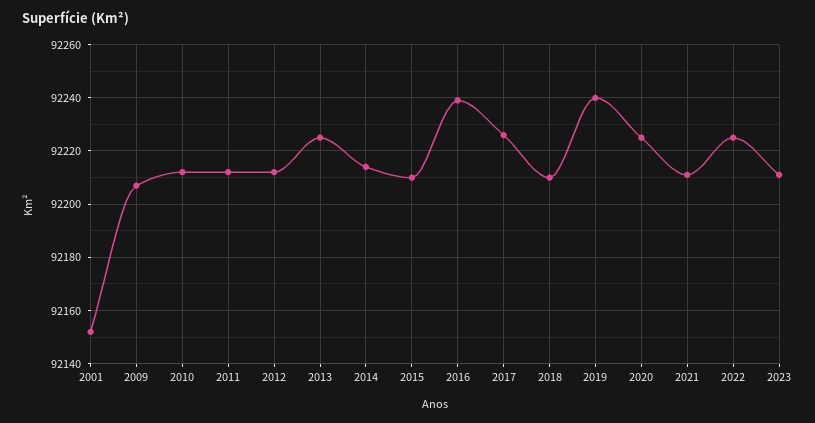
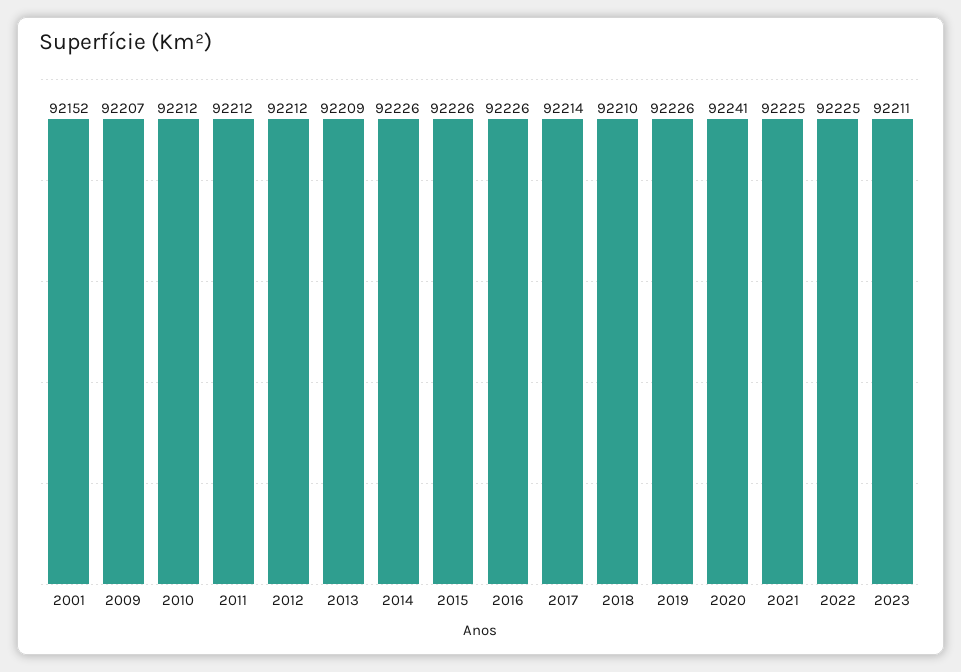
2013: 92225 -> 92209
2014: 92215 -> 92226
2015: 92210 -> 92226
2016: 92240 -> 92226
2017: 92225 -> 92214
2019: 92240 -> 92226
2020: 92225 -> 92241
2021: 92210 -> 92225

